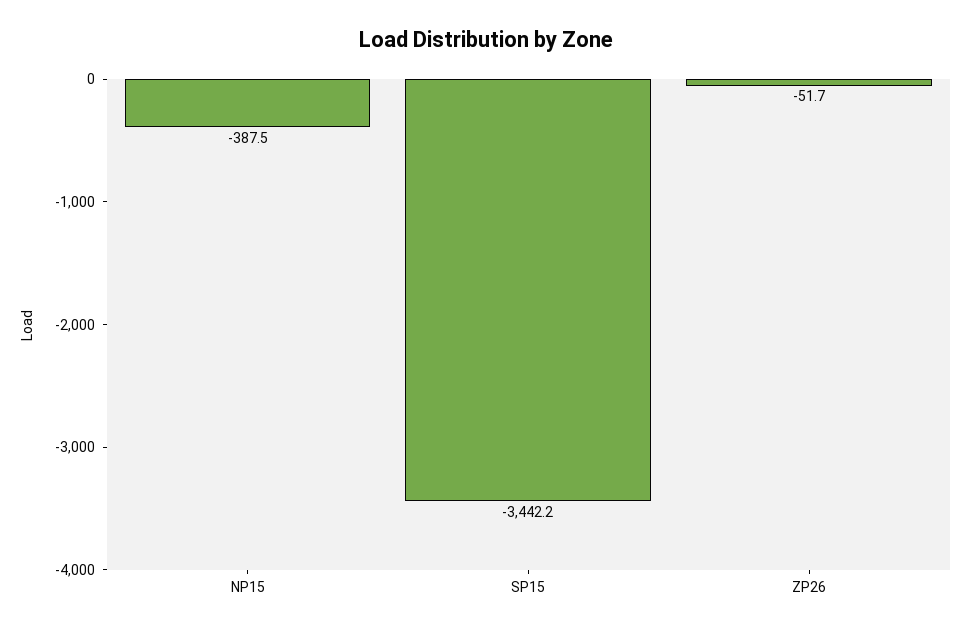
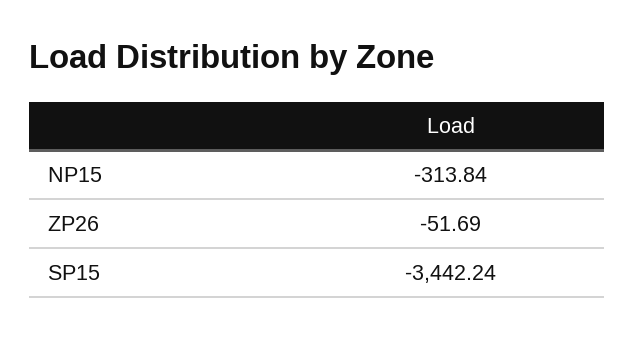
NP15: -387.5 -> -313.84

